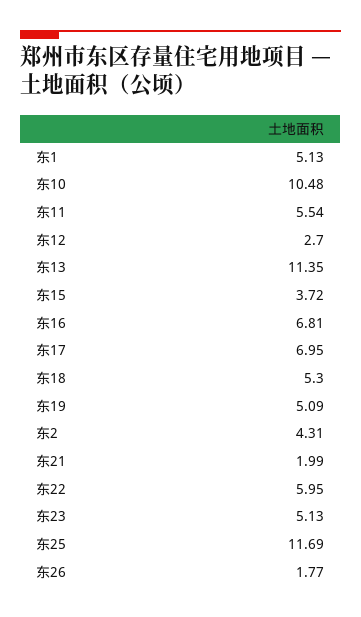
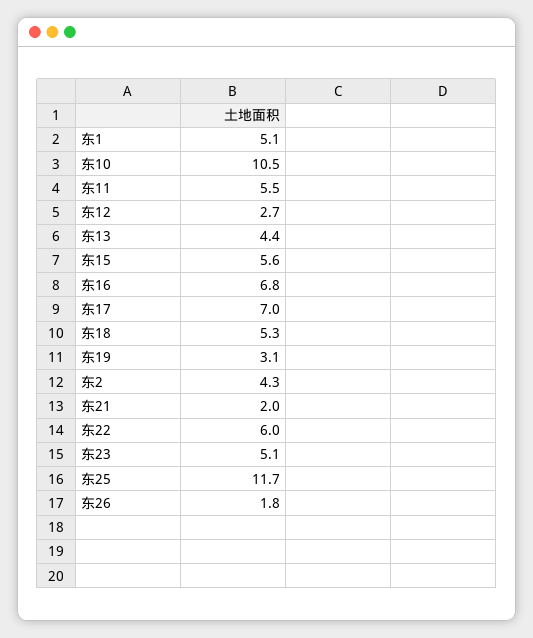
东13: 11.35 -> 4.4
东15: 3.72 -> 5.6
东19: 5.09 -> 3.1

